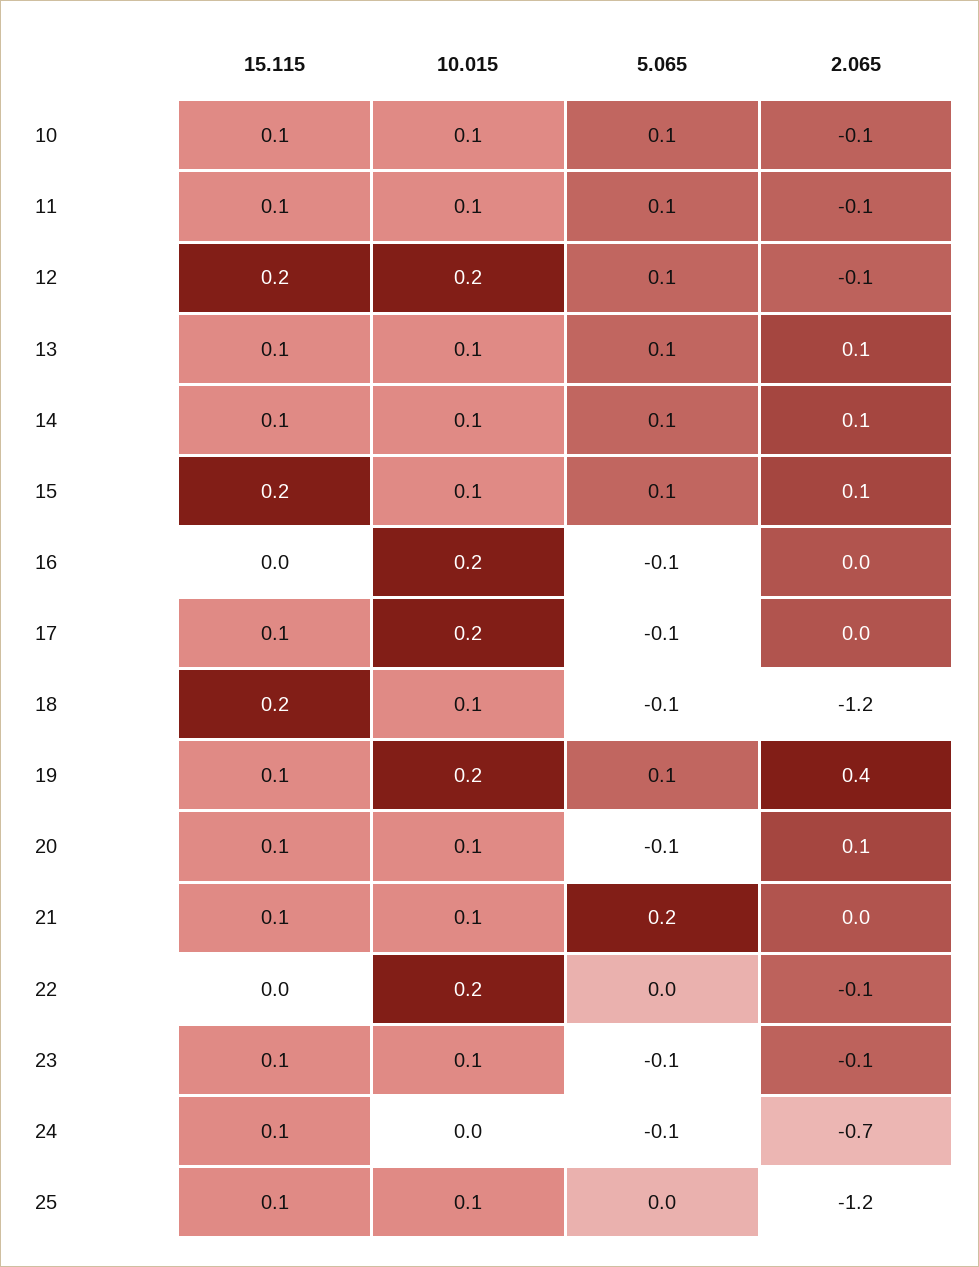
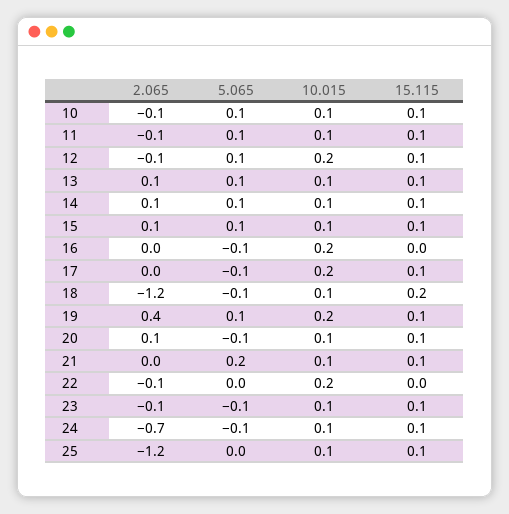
15.115, 12: 0.2 -> 0.1
15.115, 15: 0.2 -> 0.1
10.015, 24: 0 -> 0.1

